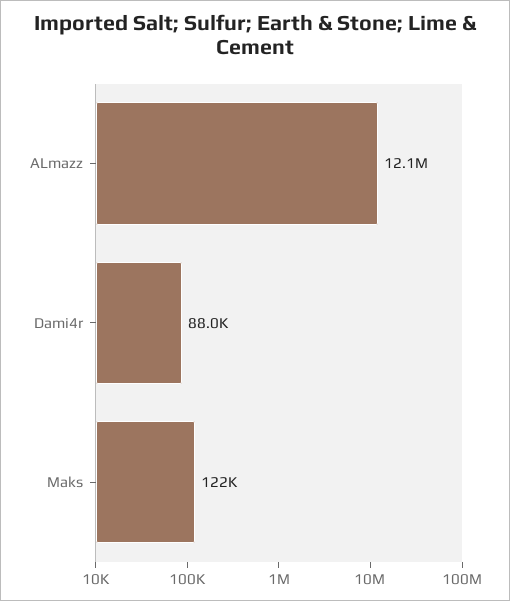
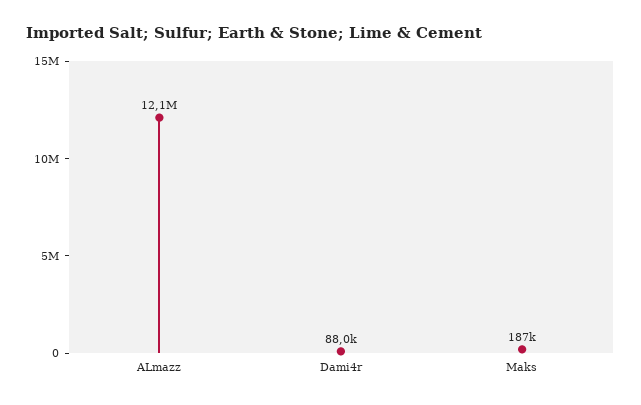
Maks: 122000 -> 187000

